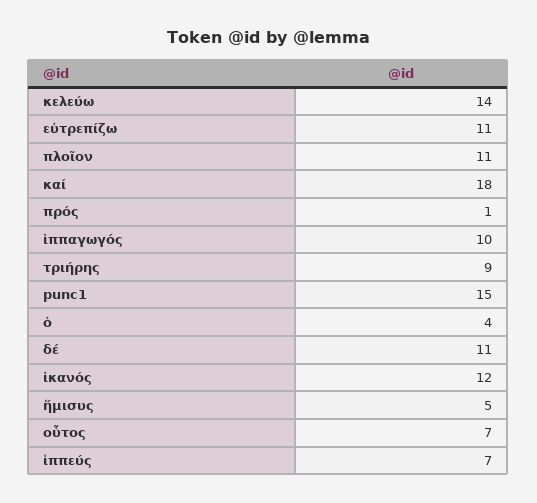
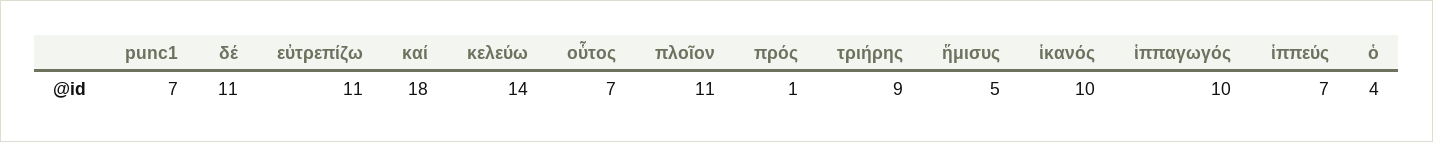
punc1: 15 -> 7
ἱκανός: 12 -> 10

